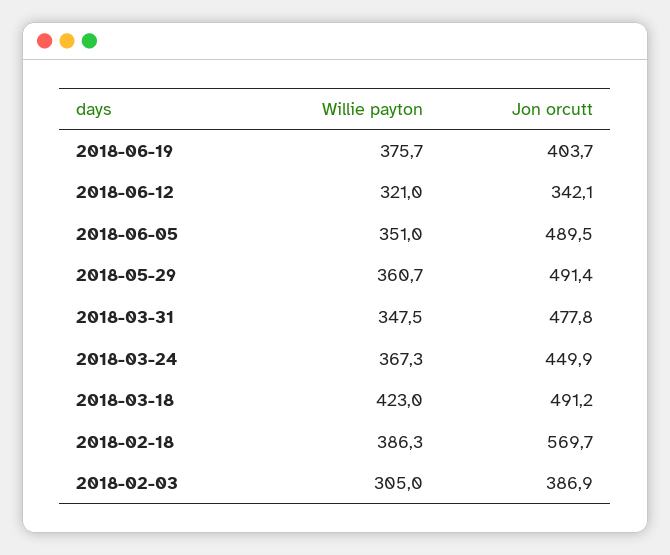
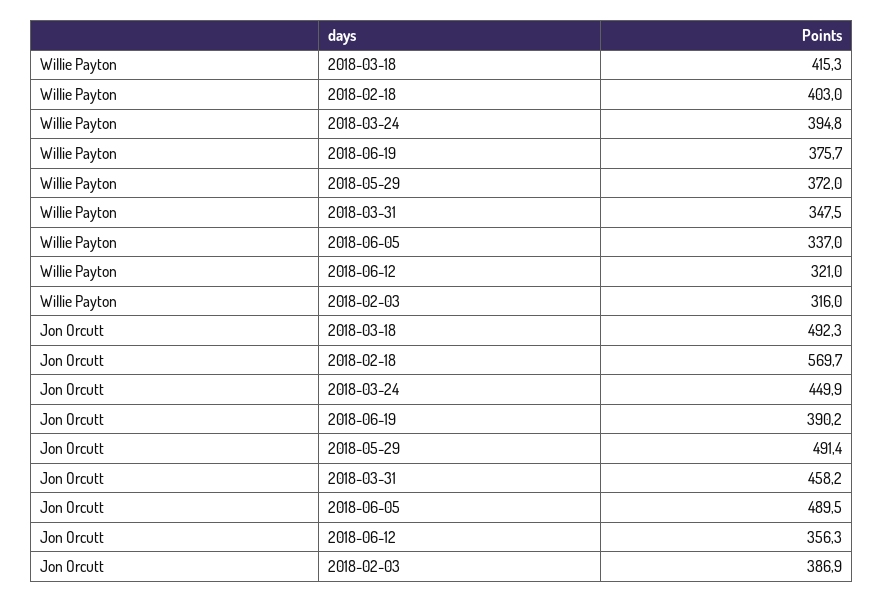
Jon orcutt, 2018-06-19: 403.7 -> 390.2
Jon orcutt, 2018-06-12: 342.1 -> 356.3
Willie payton, 2018-06-05: 351 -> 337
Willie payton, 2018-05-29: 360.7 -> 372
Jon orcutt, 2018-03-31: 477.8 -> 458.2
Willie payton, 2018-03-24: 367.3 -> 394.8
Willie payton, 2018-03-18: 423 -> 415.3
Jon orcutt, 2018-03-18: 491.2 -> 492.3
Willie payton, 2018-02-18: 386.3 -> 403
Willie payton, 2018-02-03: 305 -> 316

